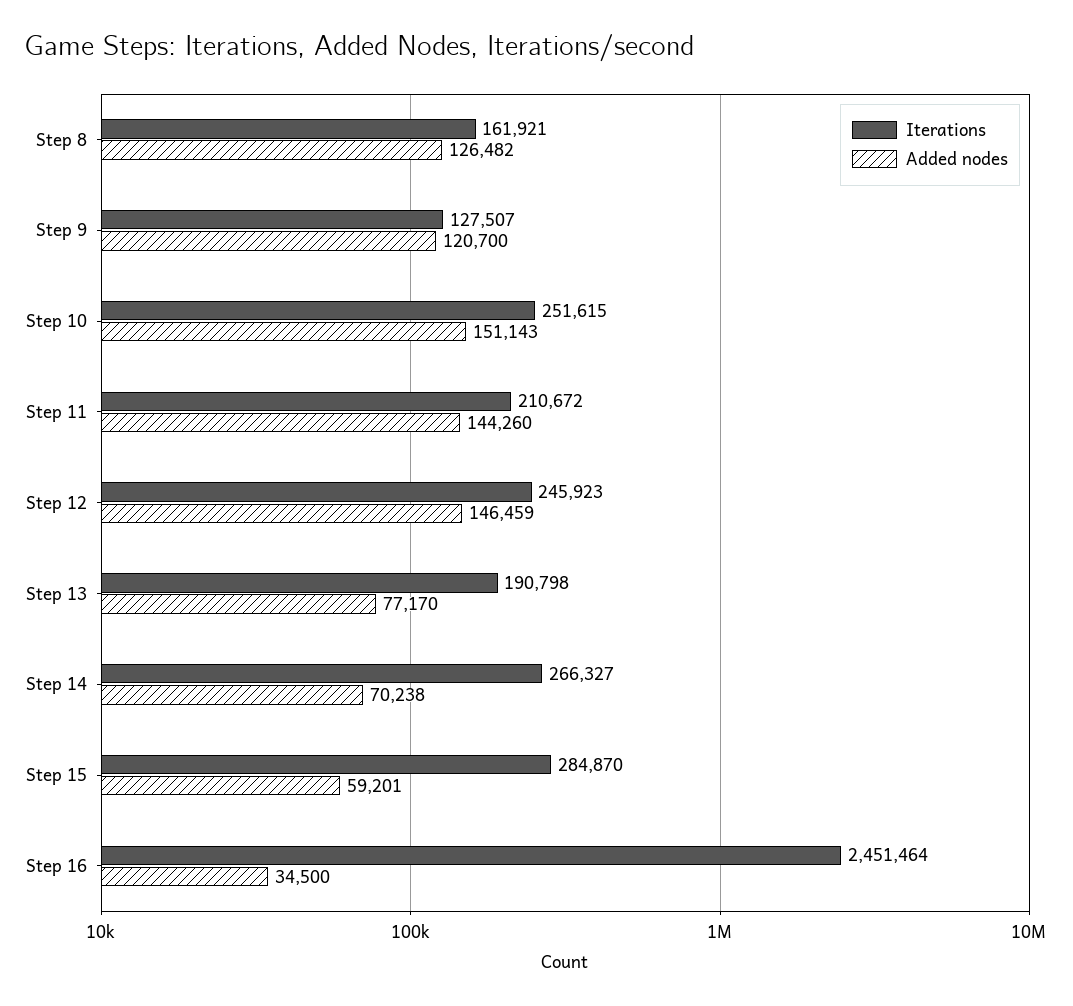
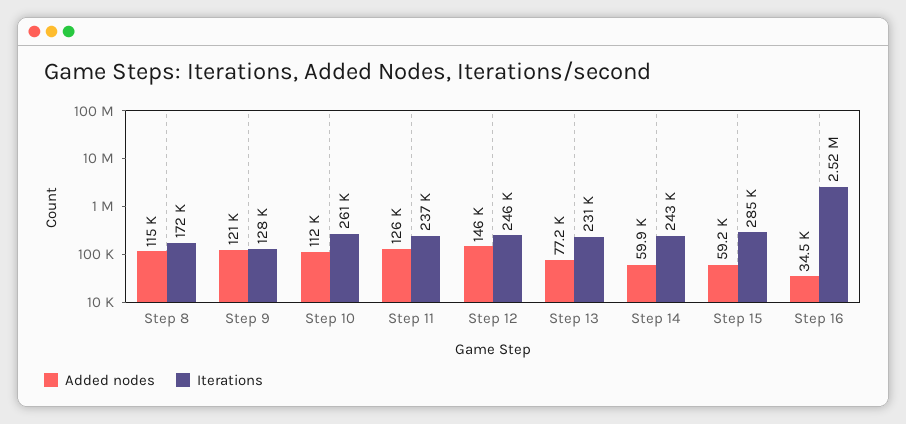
Iterations, Step 8: 161921 -> 172000
Added nodes, Step 8: 126482 -> 115000
Iterations, Step 10: 251615 -> 261000
Added nodes, Step 10: 151143 -> 112000
Iterations, Step 11: 210672 -> 237000
Added nodes, Step 11: 144260 -> 126000
Iterations, Step 13: 190798 -> 231000
Iterations, Step 14: 266327 -> 243000
Added nodes, Step 14: 70238 -> 59900
Iterations, Step 16: 2451464 -> 2520000

